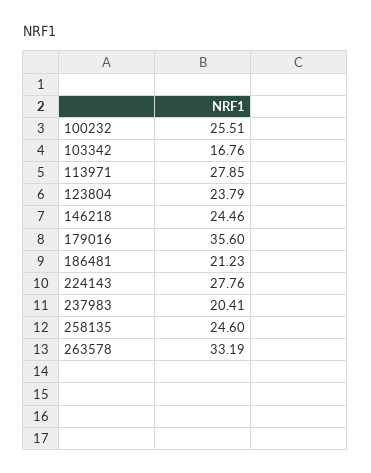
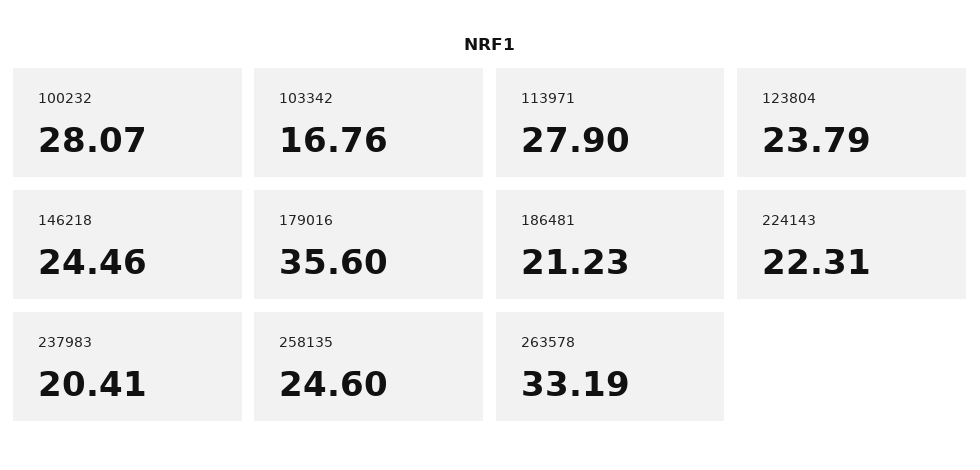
100232: 25.51 -> 28.07
113971: 27.85 -> 27.9
224143: 27.76 -> 22.31

